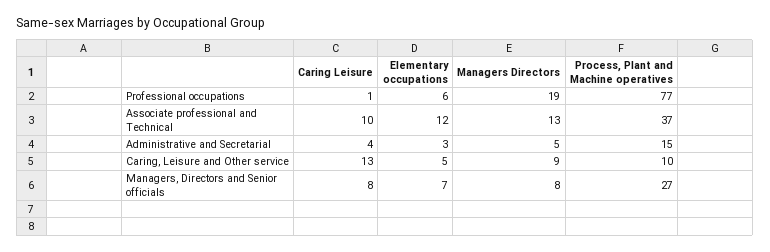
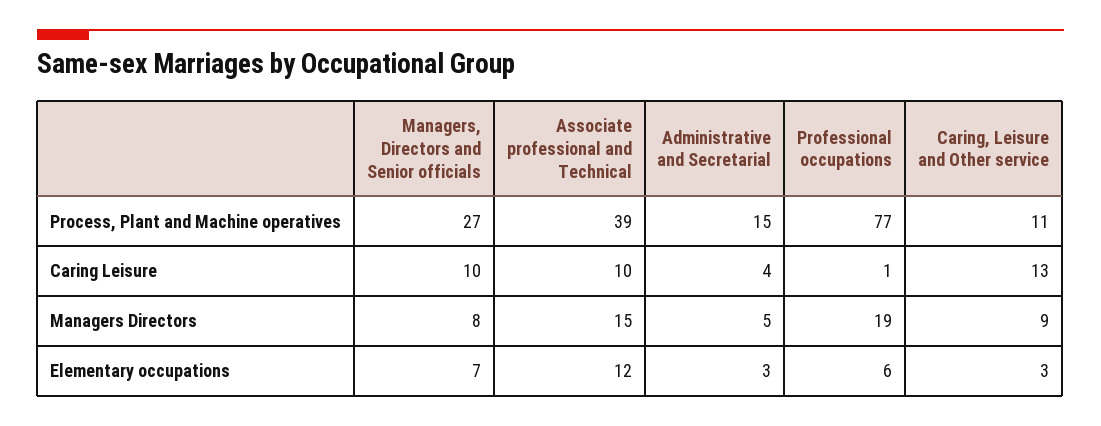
Managers Directors, Associate professional and Technical: 13 -> 15
Process, Plant and Machine operatives, Associate professional and Technical: 37 -> 39
Elementary occupations, Caring, Leisure and Other service: 5 -> 3
Process, Plant and Machine operatives, Caring, Leisure and Other service: 10 -> 11
Caring Leisure, Managers, Directors and Senior officials: 8 -> 10

